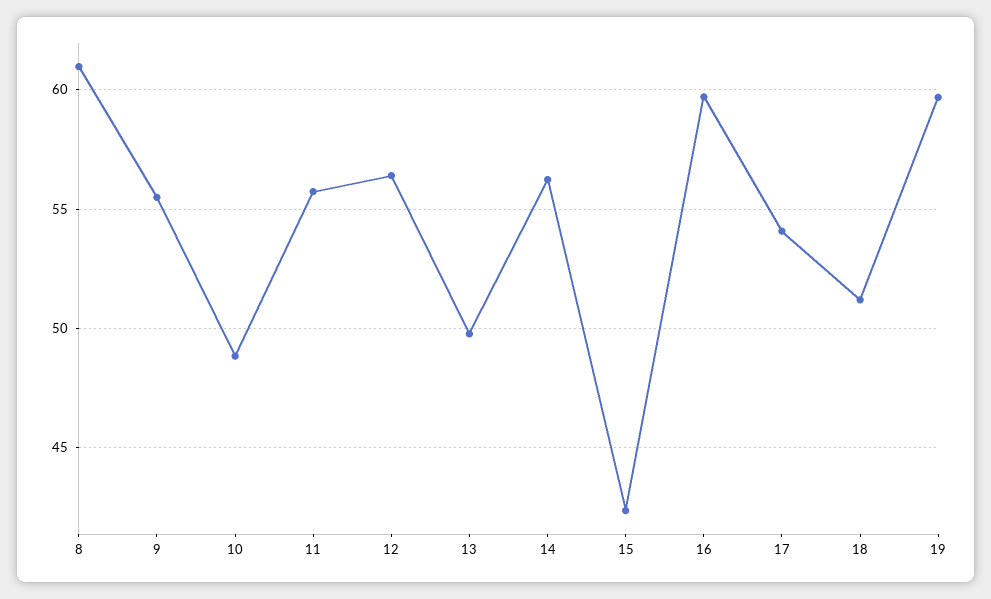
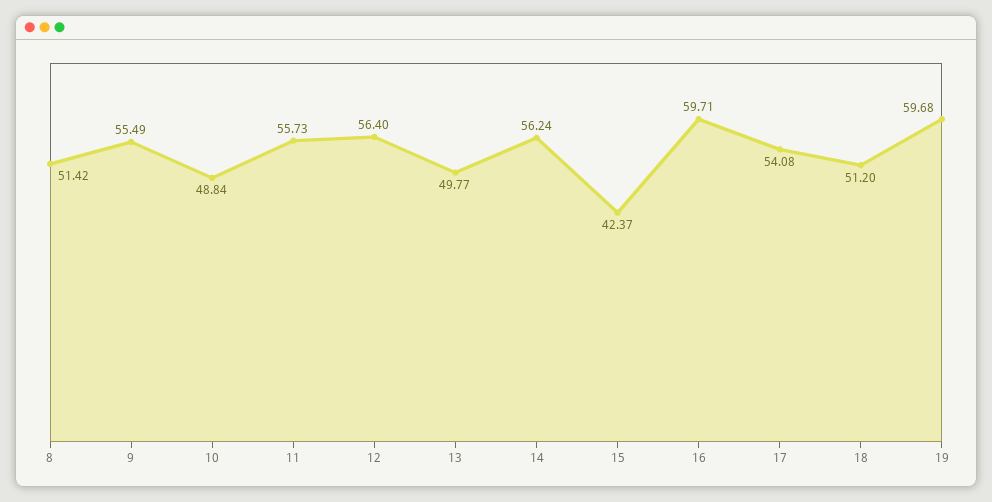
8: 61 -> 51.42

